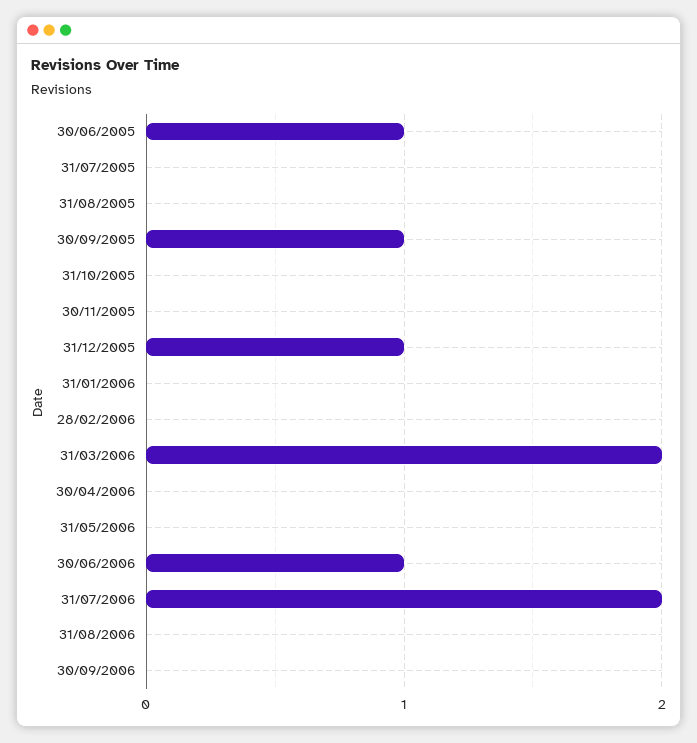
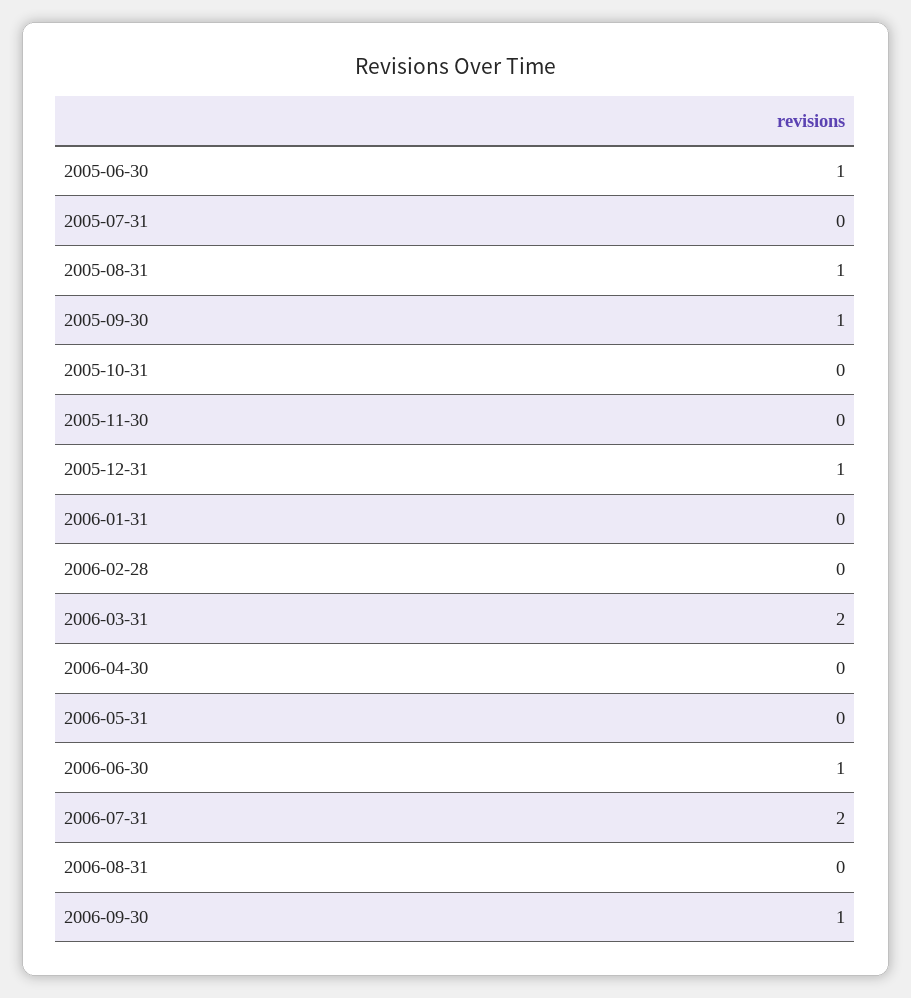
31/08/2005: 0 -> 1
30/09/2006: 0 -> 1

